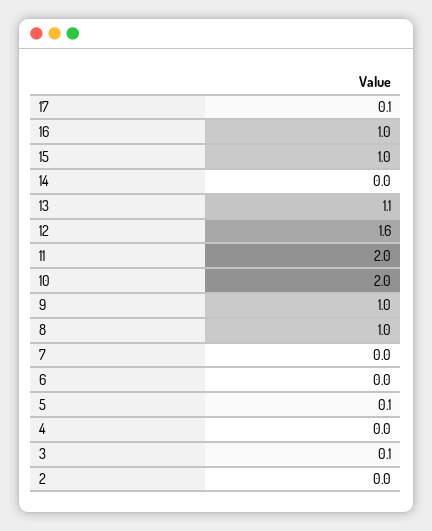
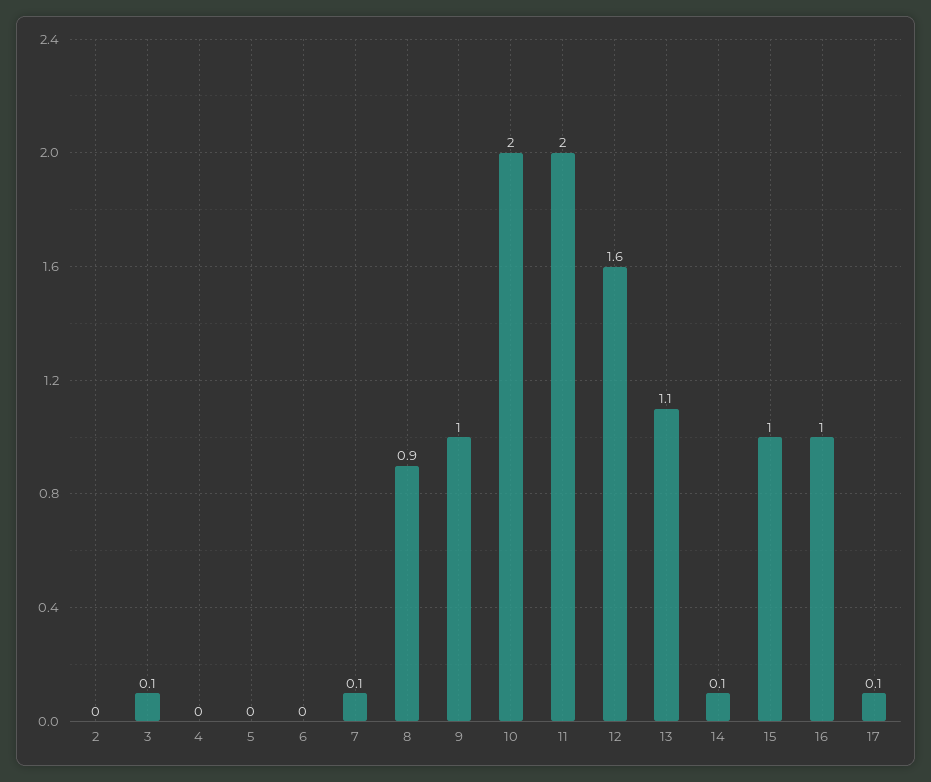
14: 0 -> 0.1
8: 1 -> 0.9
7: 0 -> 0.1
5: 0.1 -> 0

